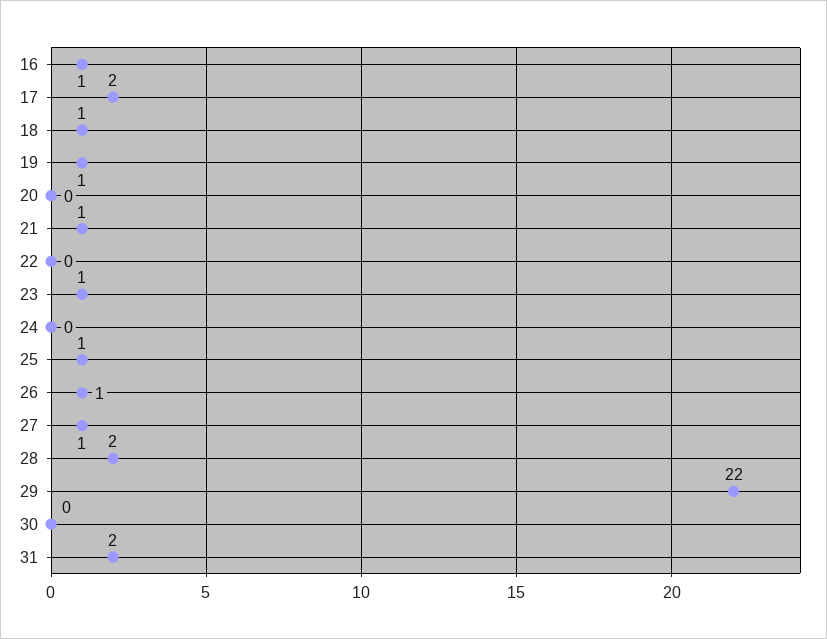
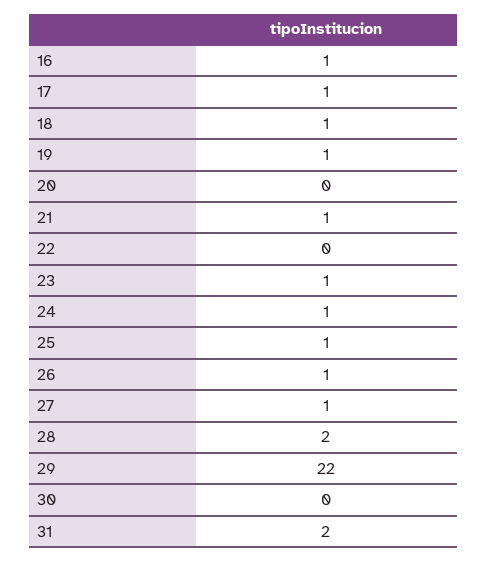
17: 2 -> 1
24: 0 -> 1

